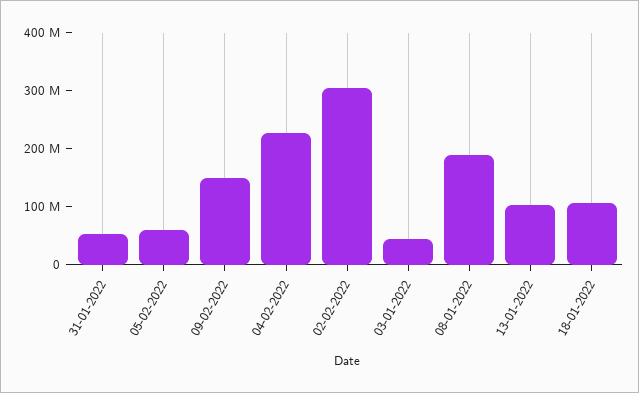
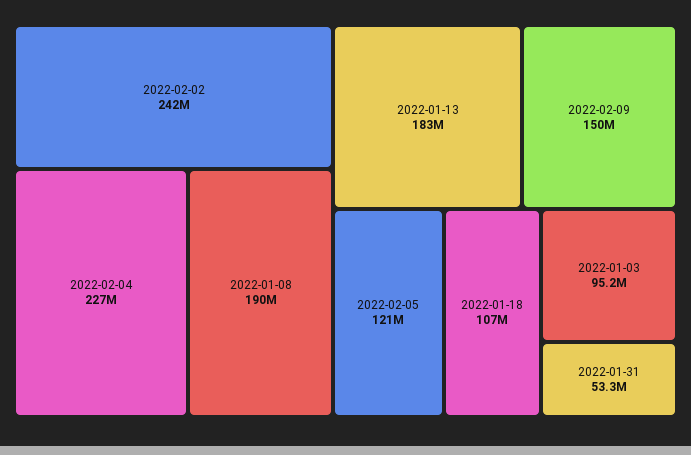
05-02-2022: 60000000 -> 121000000
02-02-2022: 300000000 -> 242000000
03-01-2022: 40000000 -> 95200000
13-01-2022: 100000000 -> 183000000

